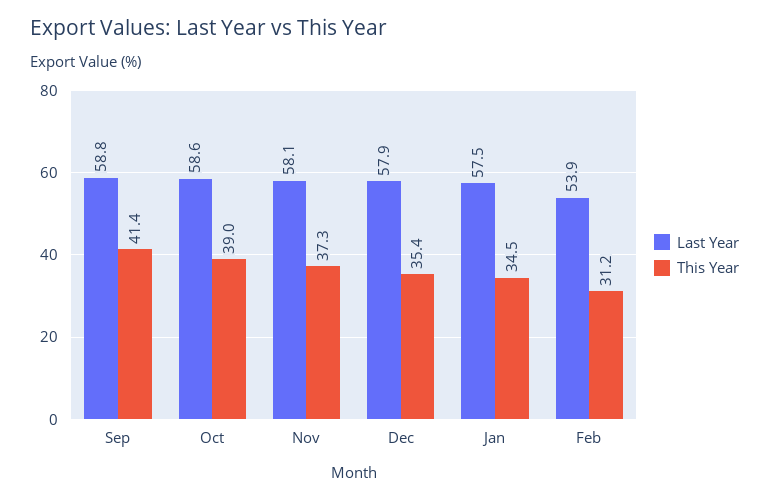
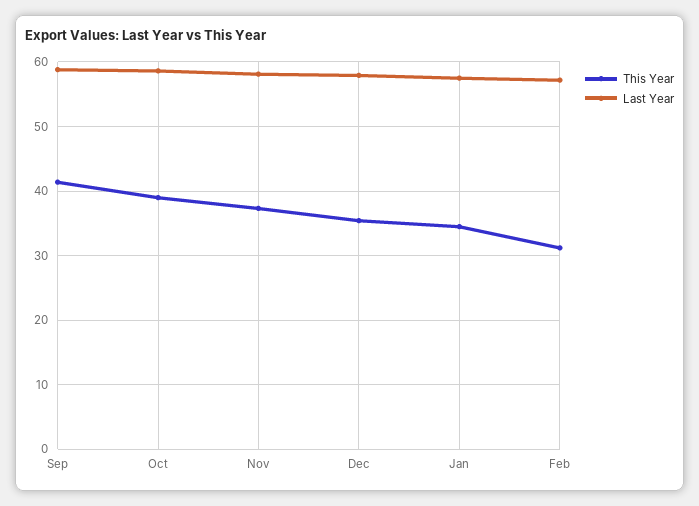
Last Year, Feb: 53.9 -> 57

